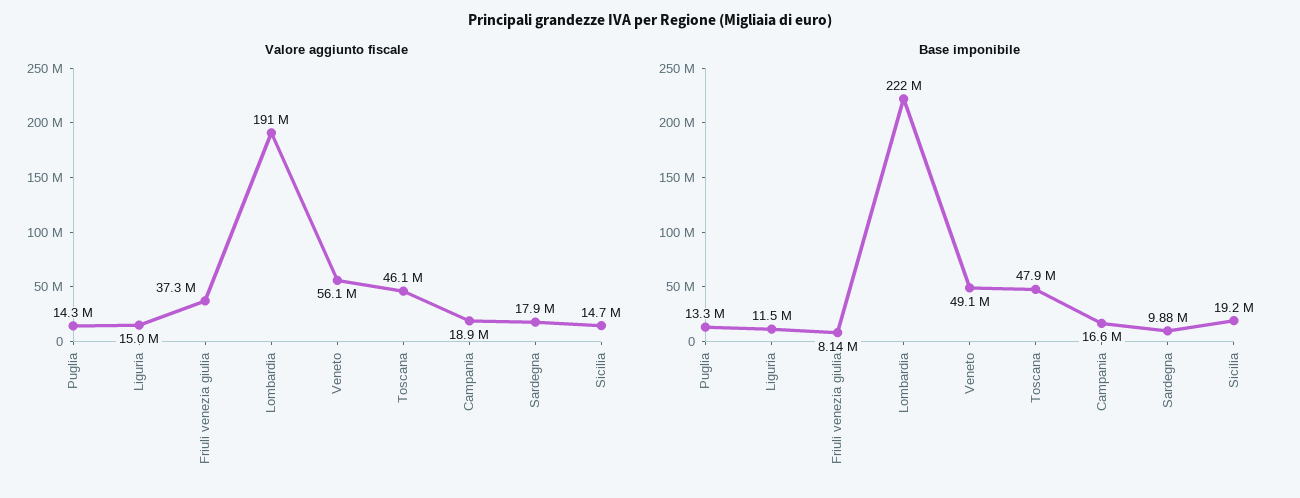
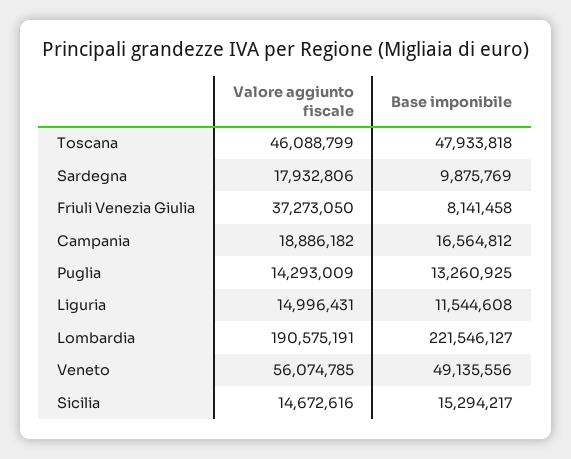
Base imponibile, Sicilia: 19200000 -> 15294217

